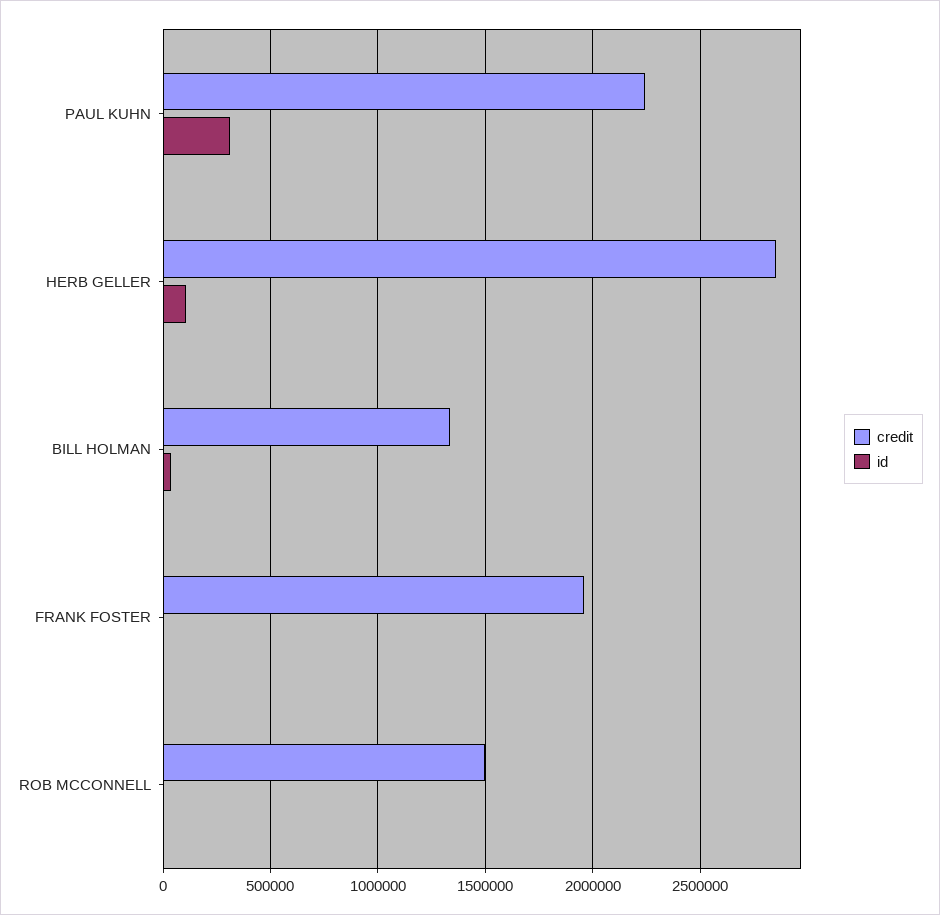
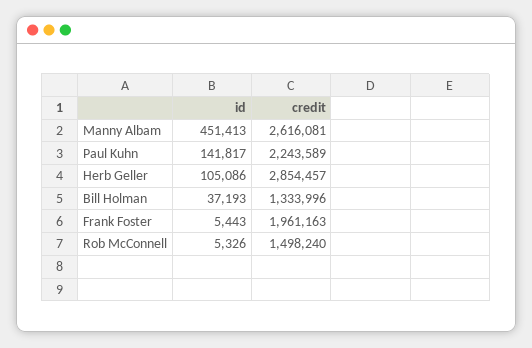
id, PAUL KUHN: 300000 -> 141817
id, Manny Albam: none -> 451413
credit, Manny Albam: none -> 2616081

